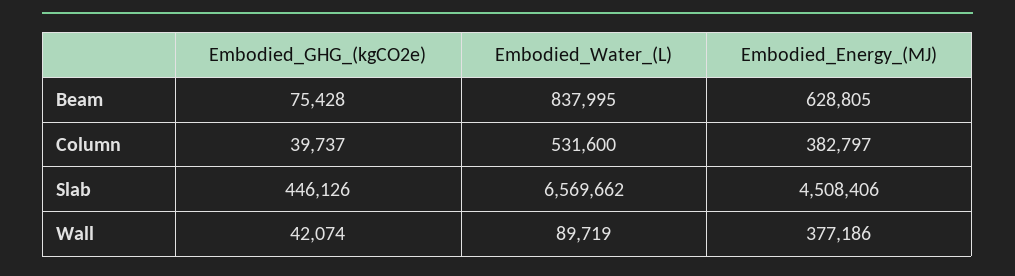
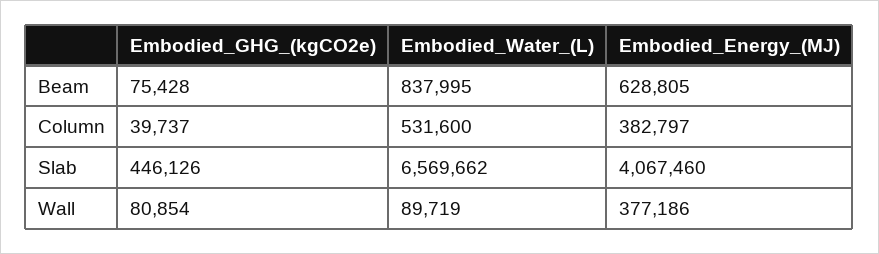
Embodied_Energy_(MJ), Slab: 4508406 -> 4067460
Embodied_GHG_(kgCO2e), Wall: 42074 -> 80854

